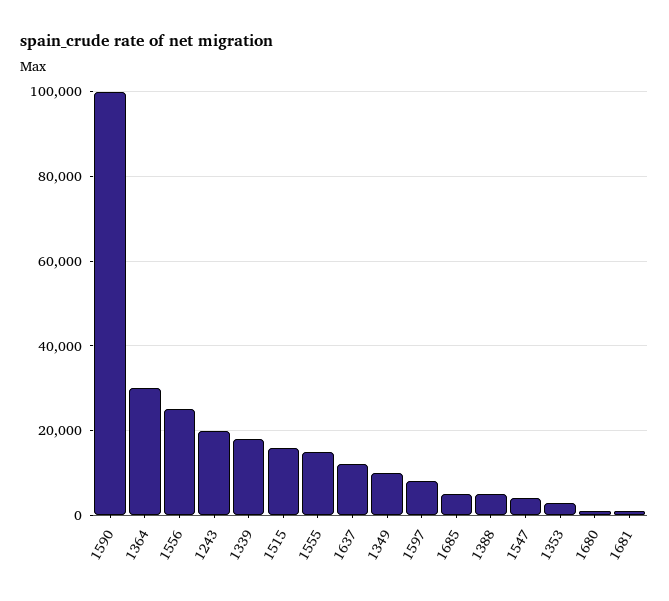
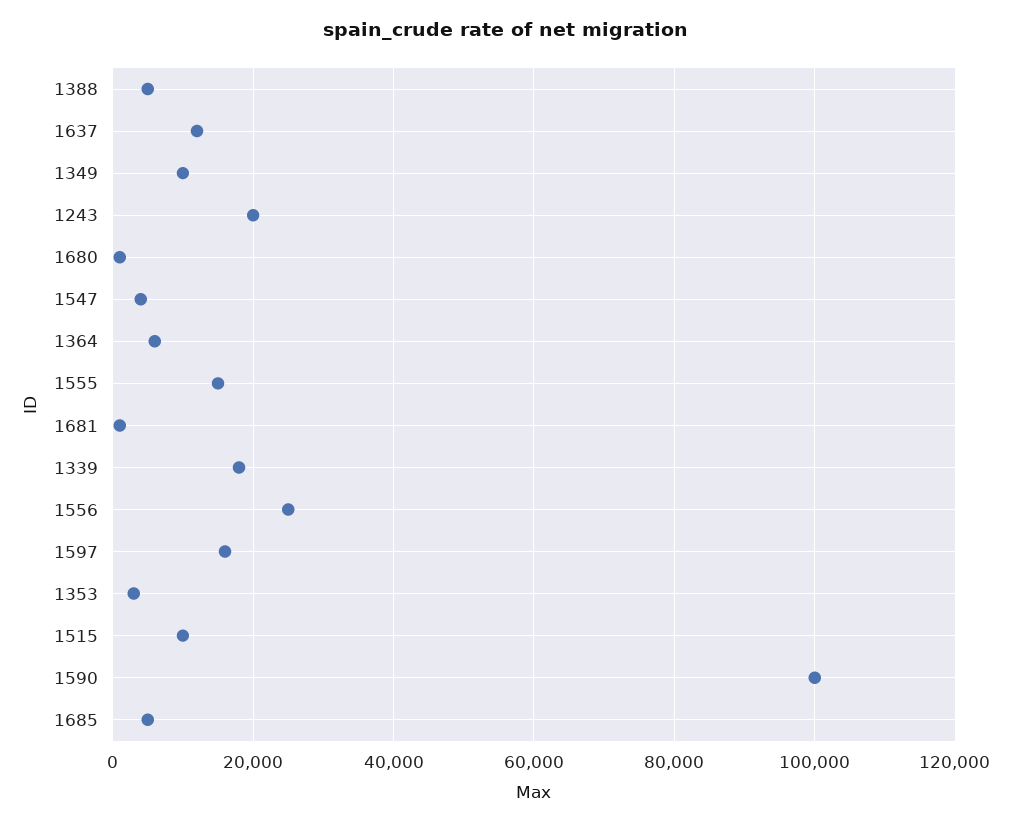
1364: 30000 -> 6000
1515: 16000 -> 10000
1597: 8000 -> 16000

